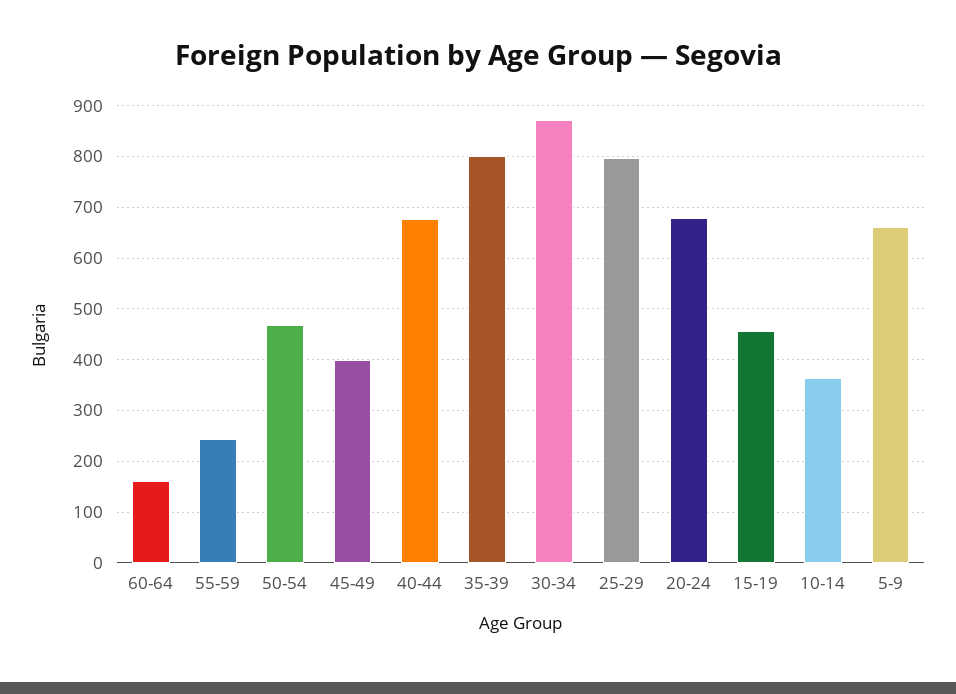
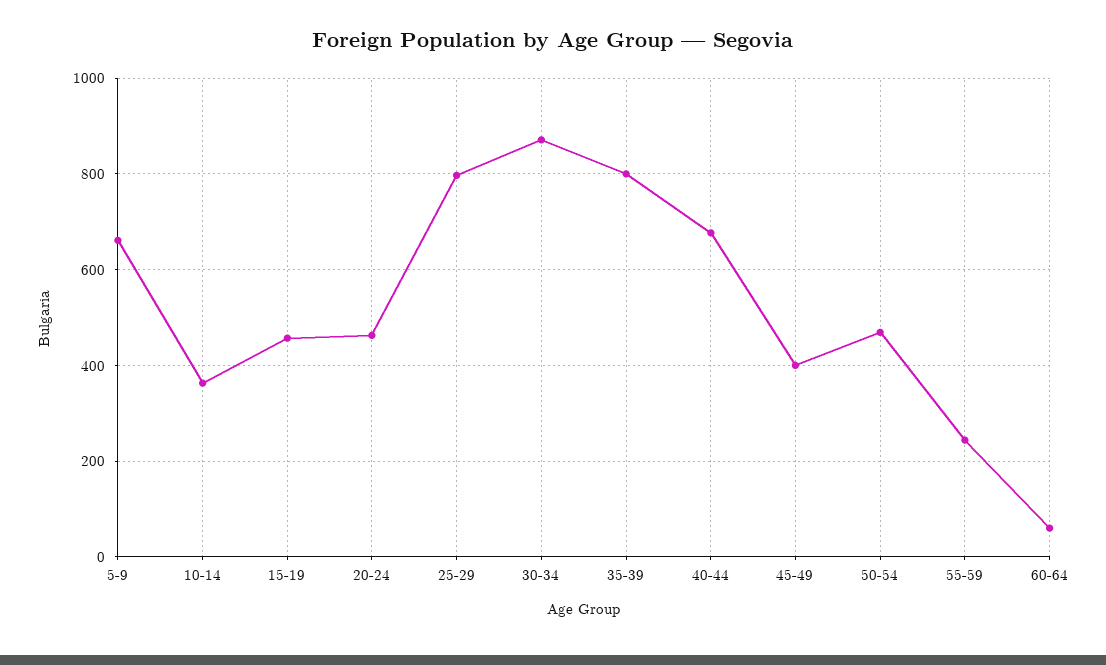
60-64: 160 -> 60
20-24: 680 -> 460

